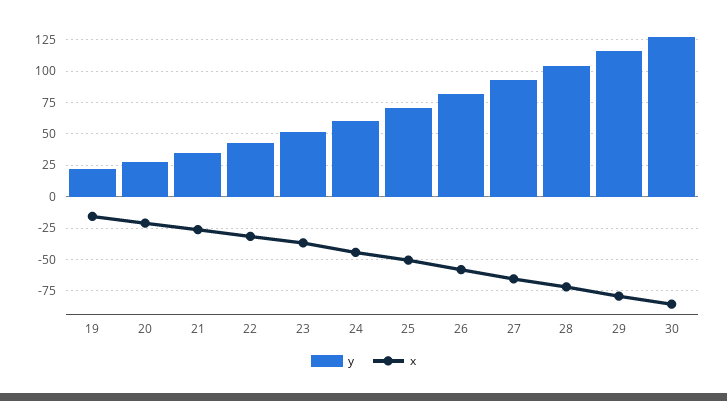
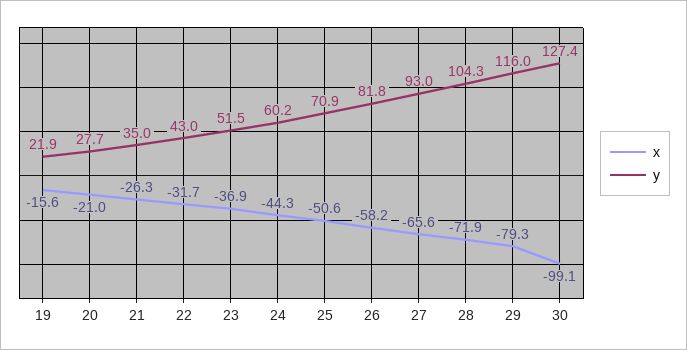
x, 30: -85 -> -99.1

